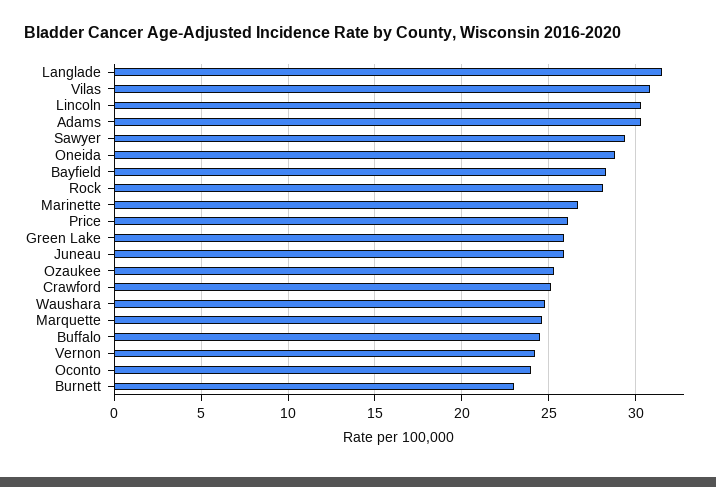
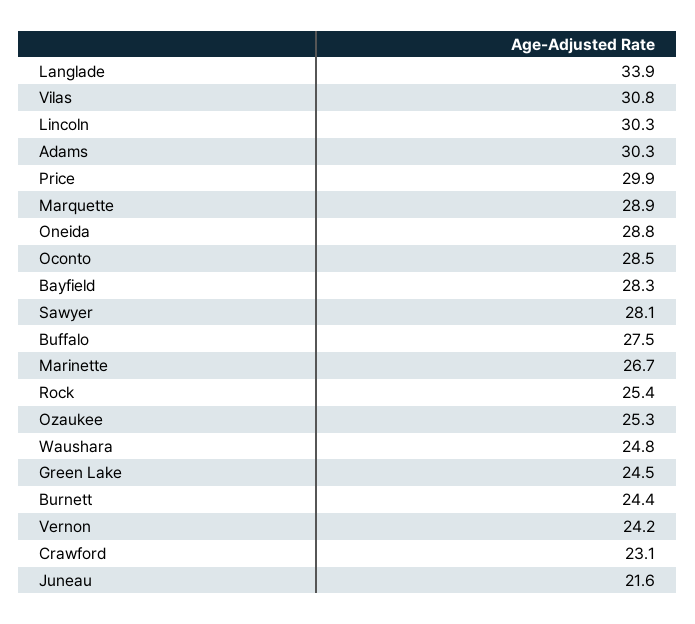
Langlade: 31.5 -> 33.9
Sawyer: 29.5 -> 28.1
Rock: 28 -> 25.4
Price: 26 -> 29.9
Green Lake: 26 -> 24.5
Juneau: 26 -> 21.6
Crawford: 25 -> 23.1
Marquette: 24.5 -> 28.9
Buffalo: 24.5 -> 27.5
Oconto: 24 -> 28.5
Burnett: 23 -> 24.4

